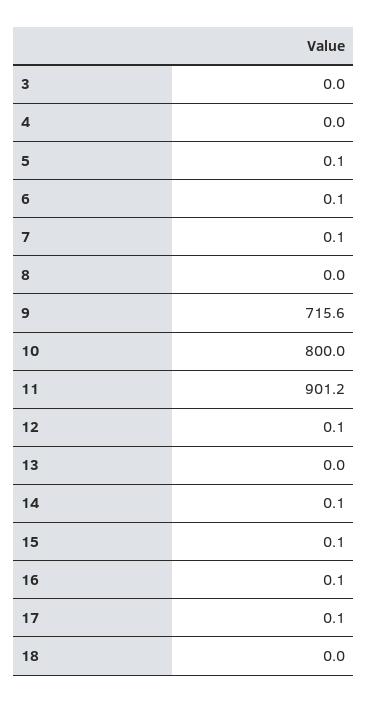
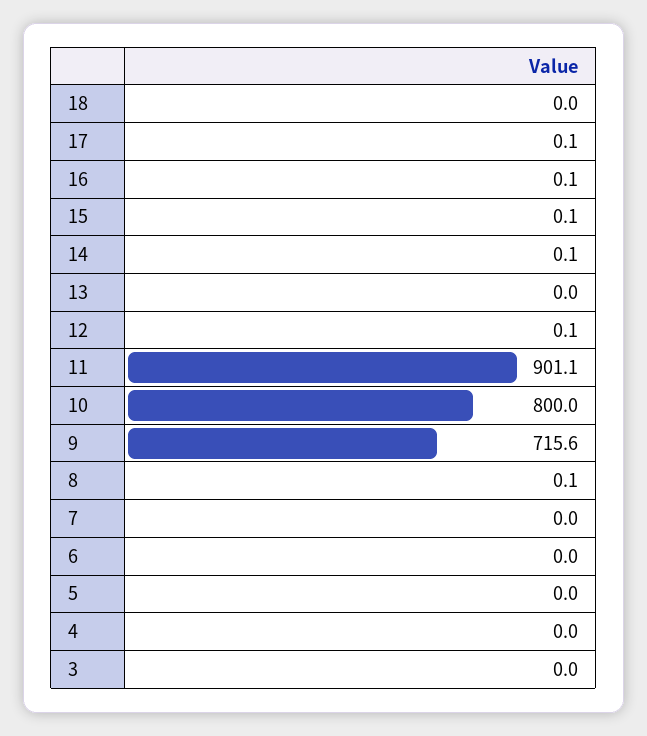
5: 0.1 -> 0
6: 0.1 -> 0
7: 0.1 -> 0
8: 0 -> 0.1
11: 901.2 -> 901.1

